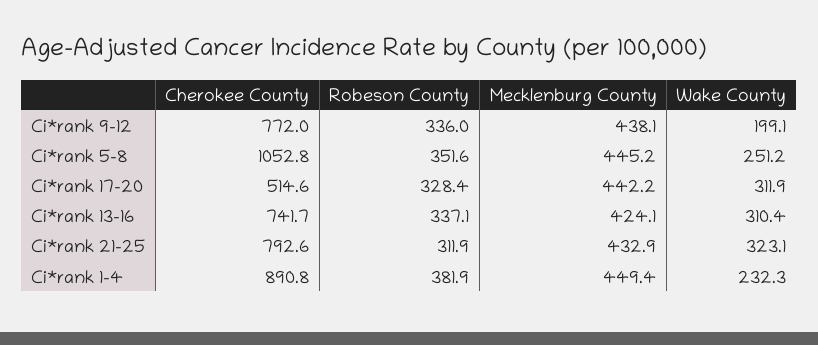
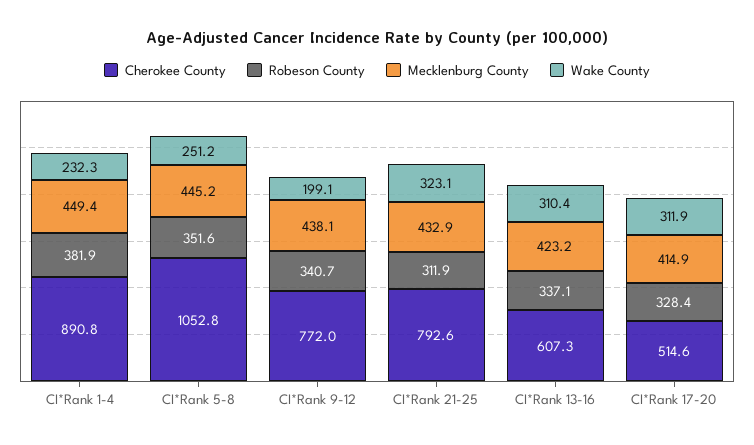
Robeson County, Ci*rank 9-12: 336 -> 340.7
Mecklenburg County, Ci*rank 17-20: 442.2 -> 414.9
Cherokee County, Ci*rank 13-16: 741.7 -> 607.3
Mecklenburg County, Ci*rank 13-16: 424.1 -> 423.2

